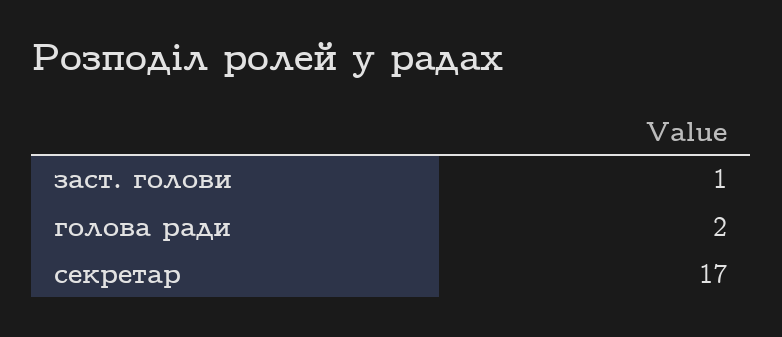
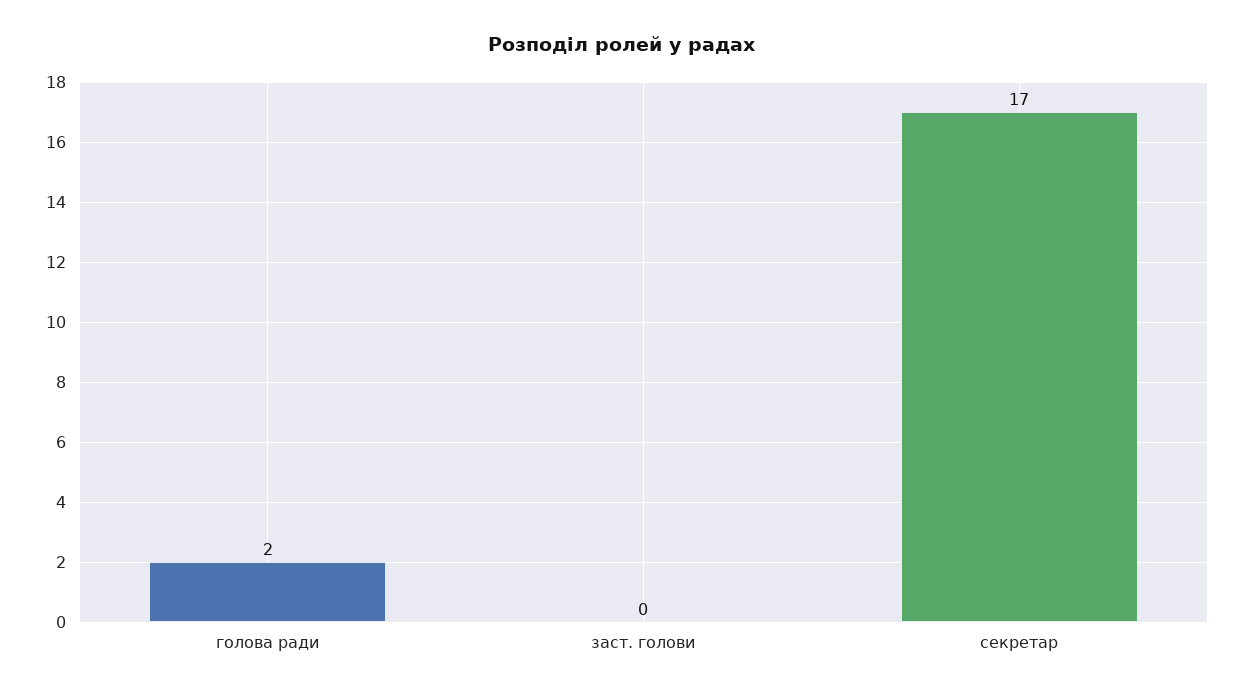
заст. голови: 1 -> 0

